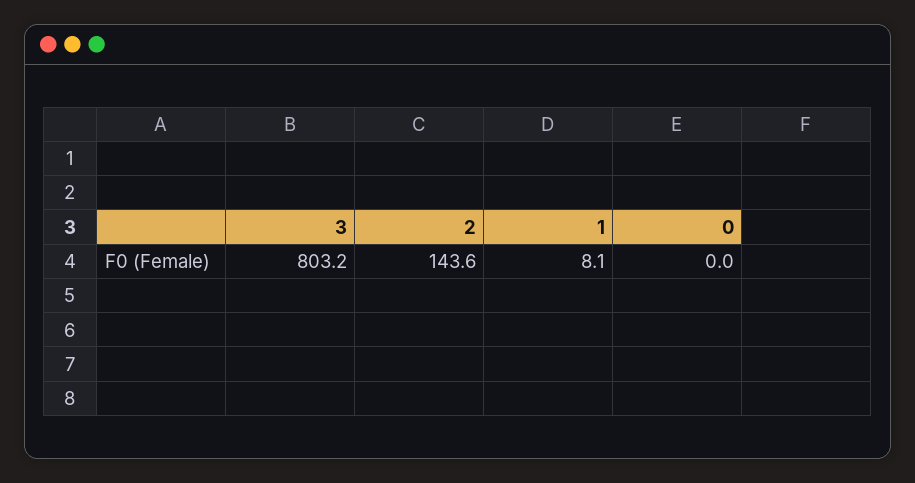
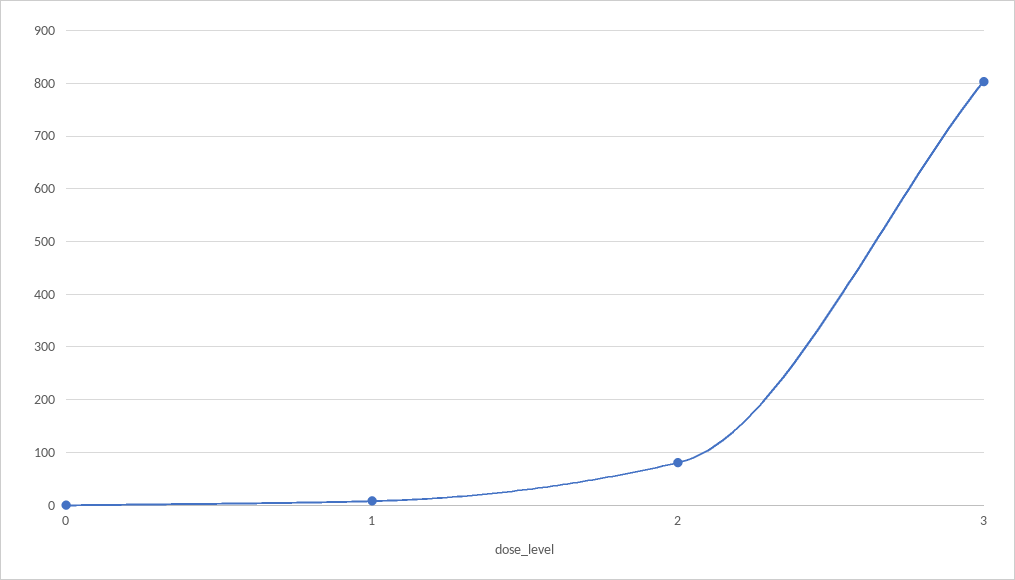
2: 143.6 -> 80

